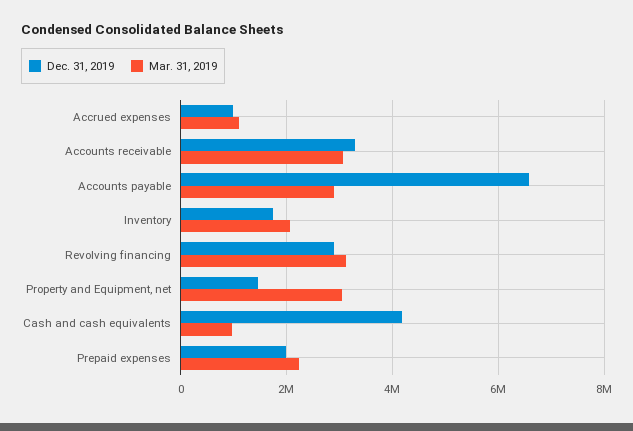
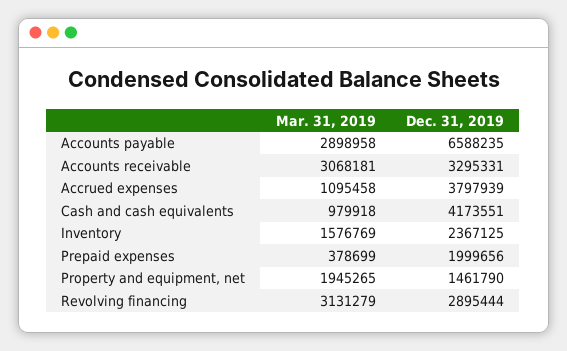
Dec. 31, 2019, Accrued expenses: 1000000 -> 3797939
Dec. 31, 2019, Inventory: 1800000 -> 2367125
Mar. 31, 2019, Inventory: 2000000 -> 1576769
Mar. 31, 2019, Property and Equipment, net: 3000000 -> 1945265
Mar. 31, 2019, Prepaid expenses: 2200000 -> 378699

